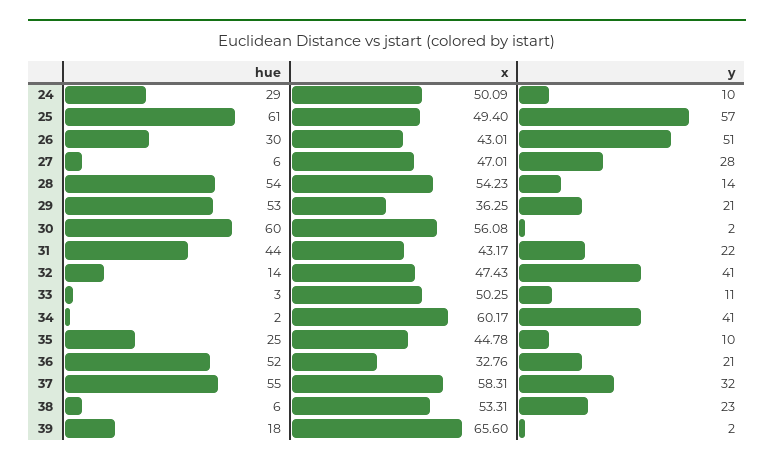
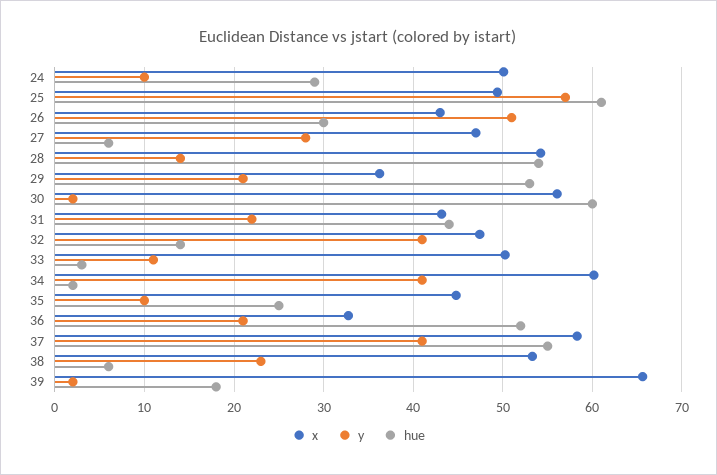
y, 37: 32 -> 41

